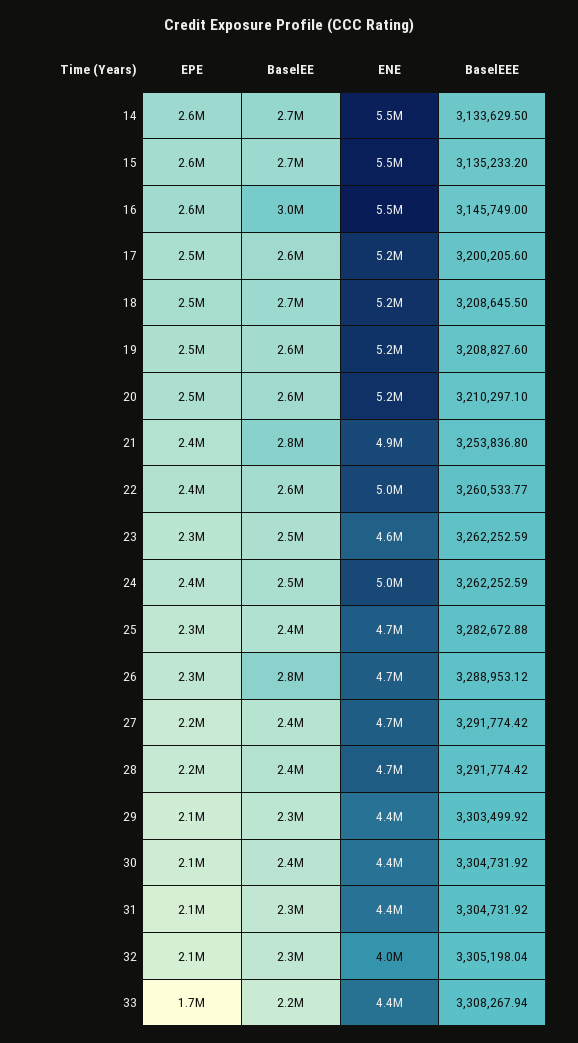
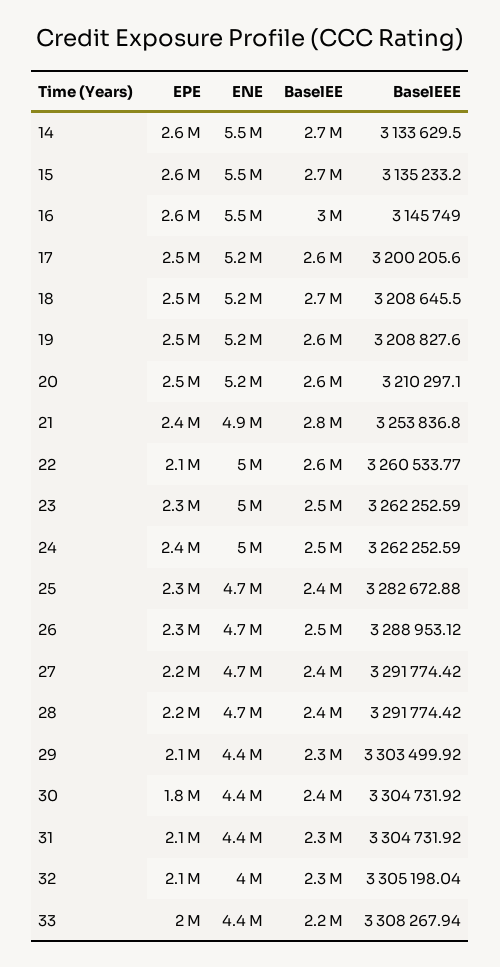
EPE, 22: 2400000 -> 2100000
ENE, 23: 4600000 -> 5000000
BaselEE, 26: 2800000 -> 2500000
EPE, 30: 2100000 -> 1800000
EPE, 33: 1700000 -> 2000000

